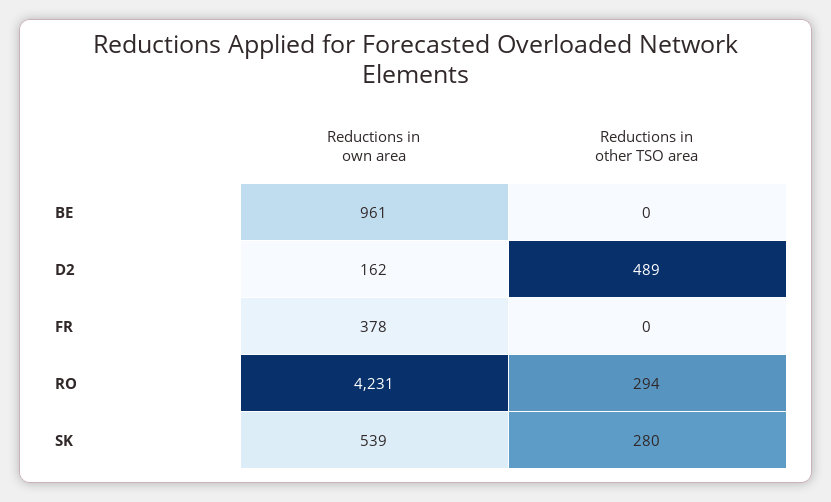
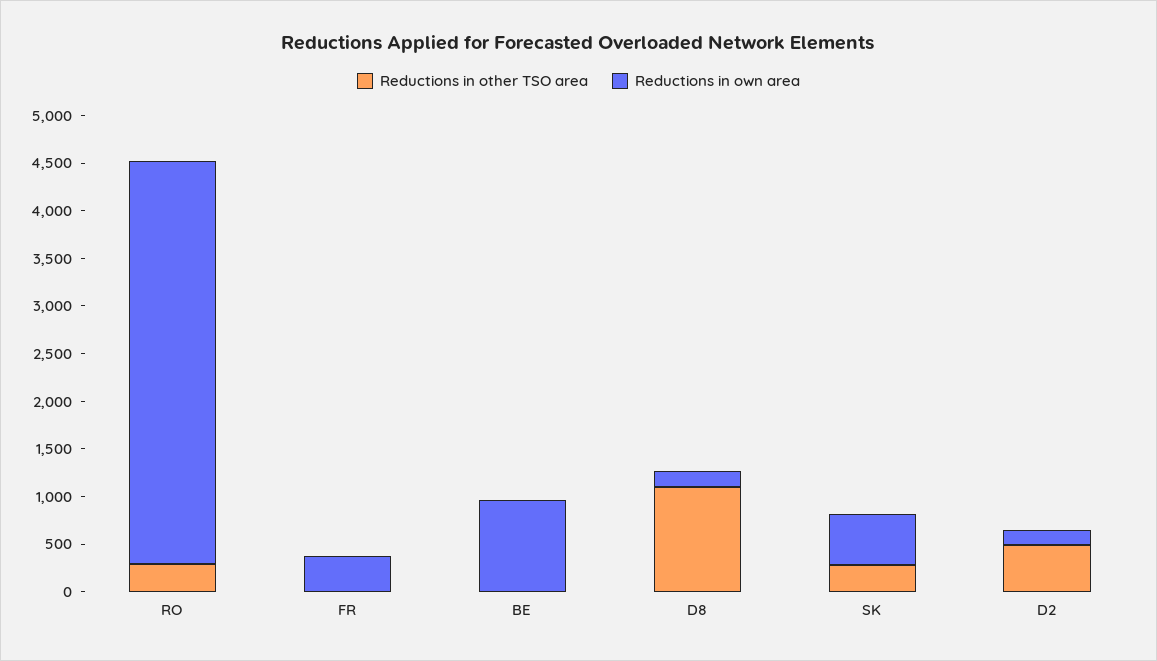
Reductions in other TSO area, D8: none -> 1100
Reductions in own area, D8: none -> 200

